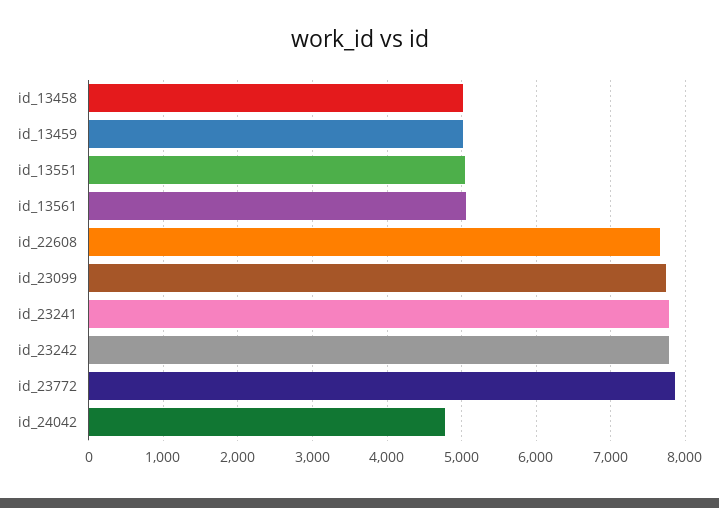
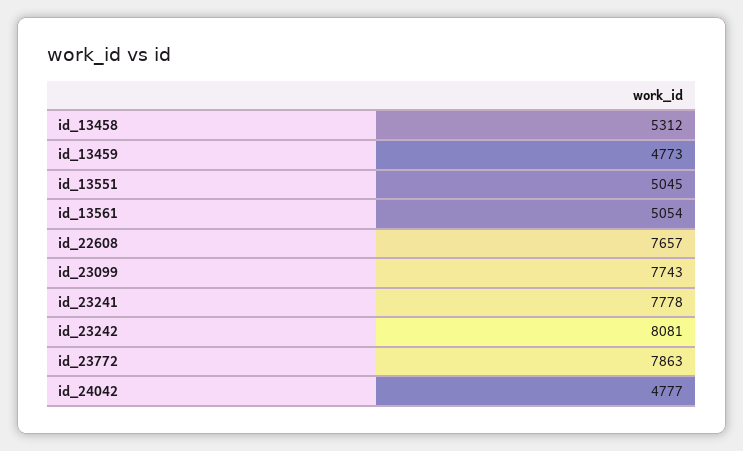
id_13458: 5000 -> 5312
id_13459: 5000 -> 4773
id_23242: 7800 -> 8081

